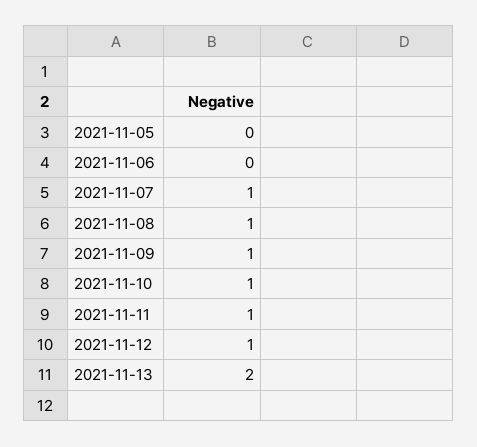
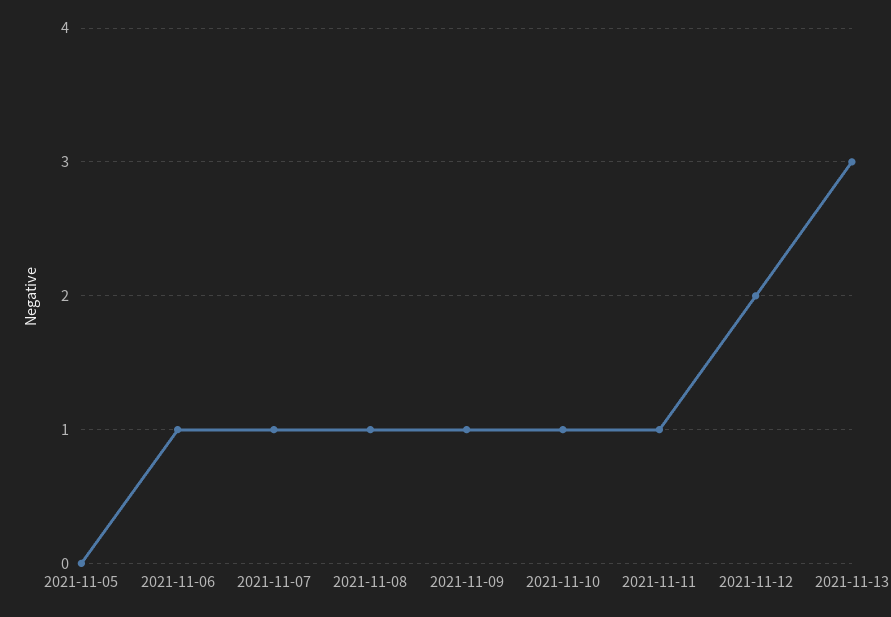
2021-11-06: 0 -> 1
2021-11-12: 1 -> 2
2021-11-13: 2 -> 3

